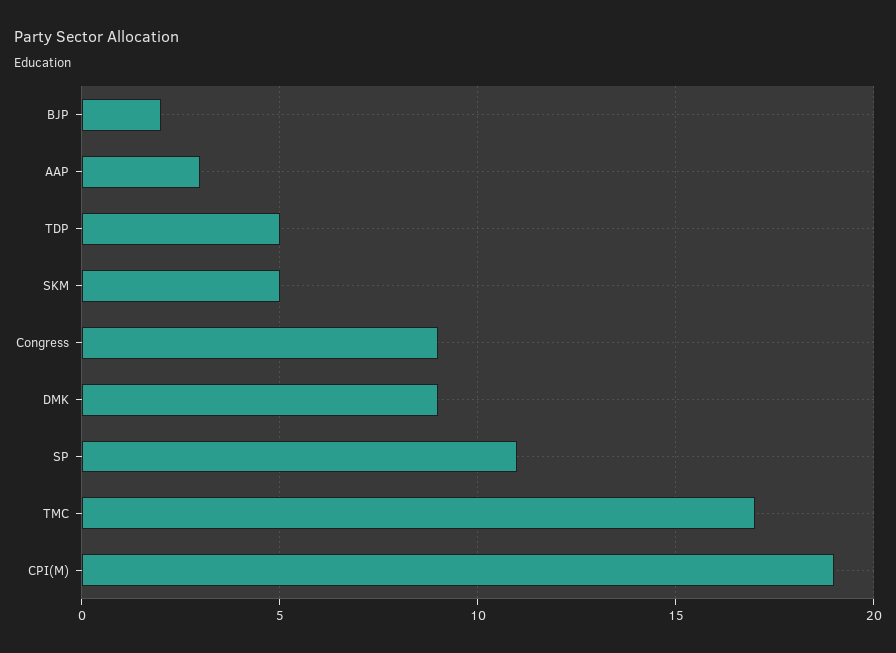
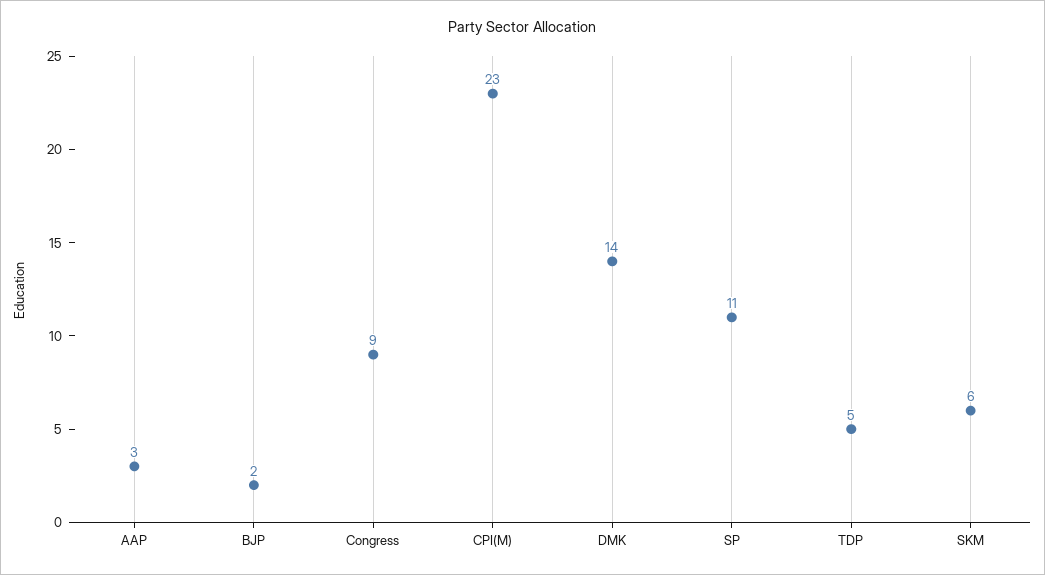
SKM: 5 -> 6
DMK: 9 -> 14
TMC: 17 -> none
CPI(M): 19 -> 23

